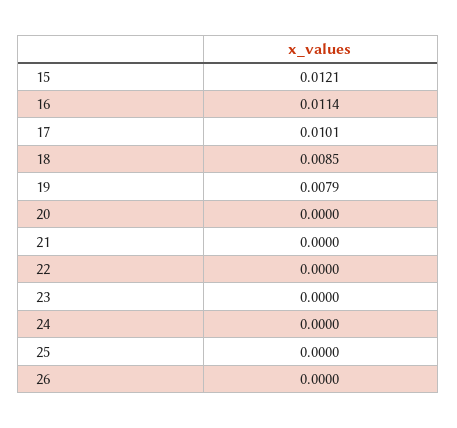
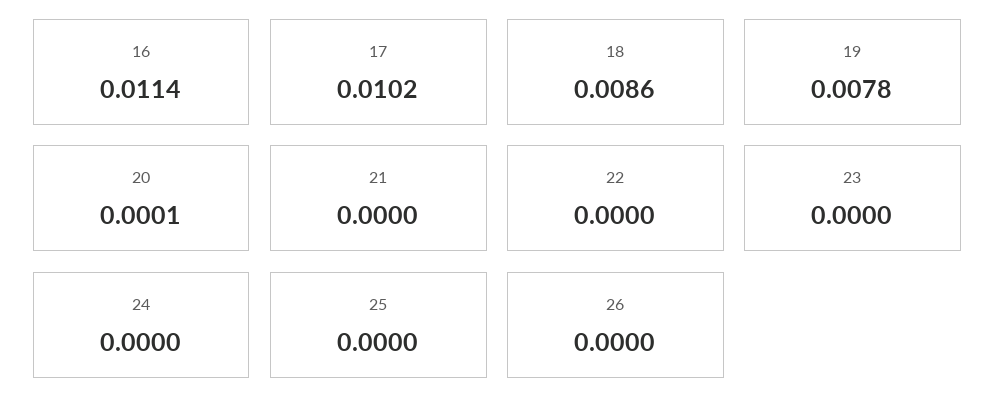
15: 0.0121 -> none
17: 0.0101 -> 0.0102
18: 0.0085 -> 0.0086
19: 0.0079 -> 0.0078
20: 0 -> 0.0001

